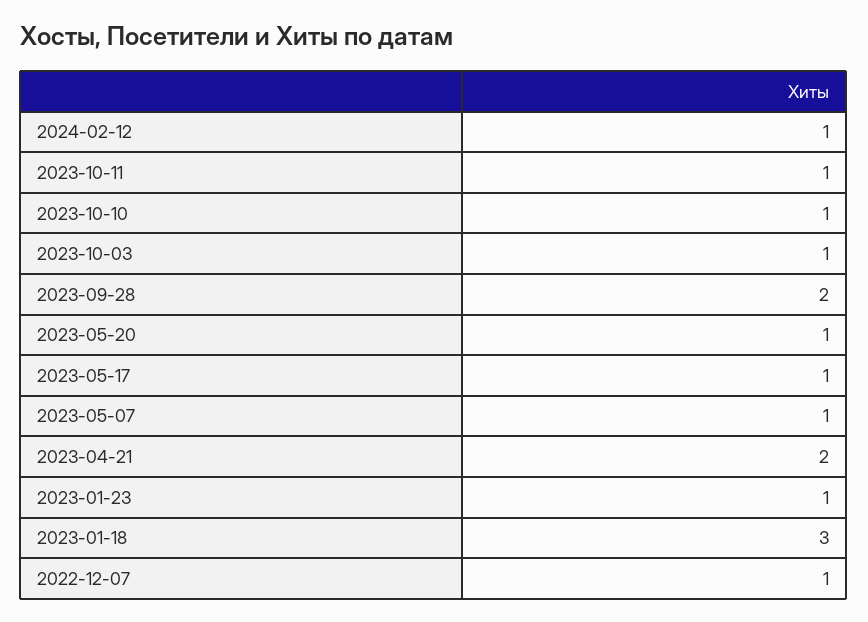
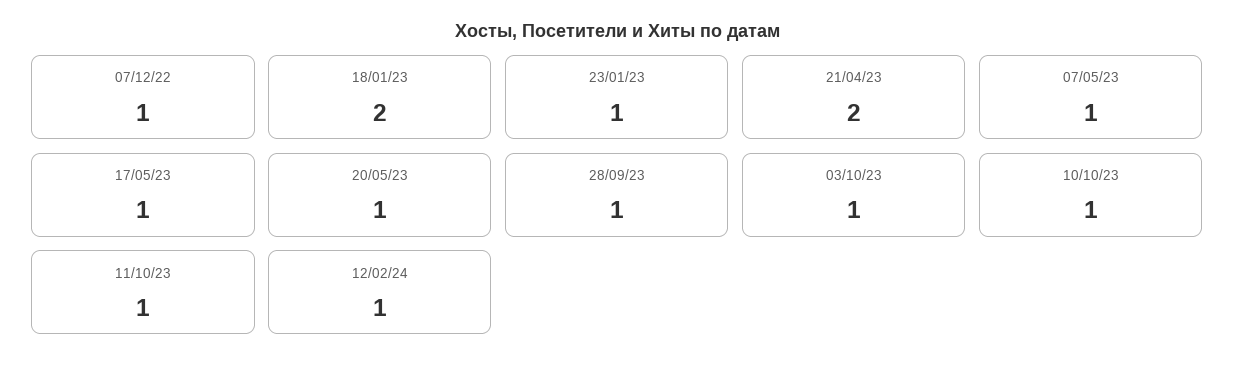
2023-09-28: 2 -> 1
2023-01-18: 3 -> 2

